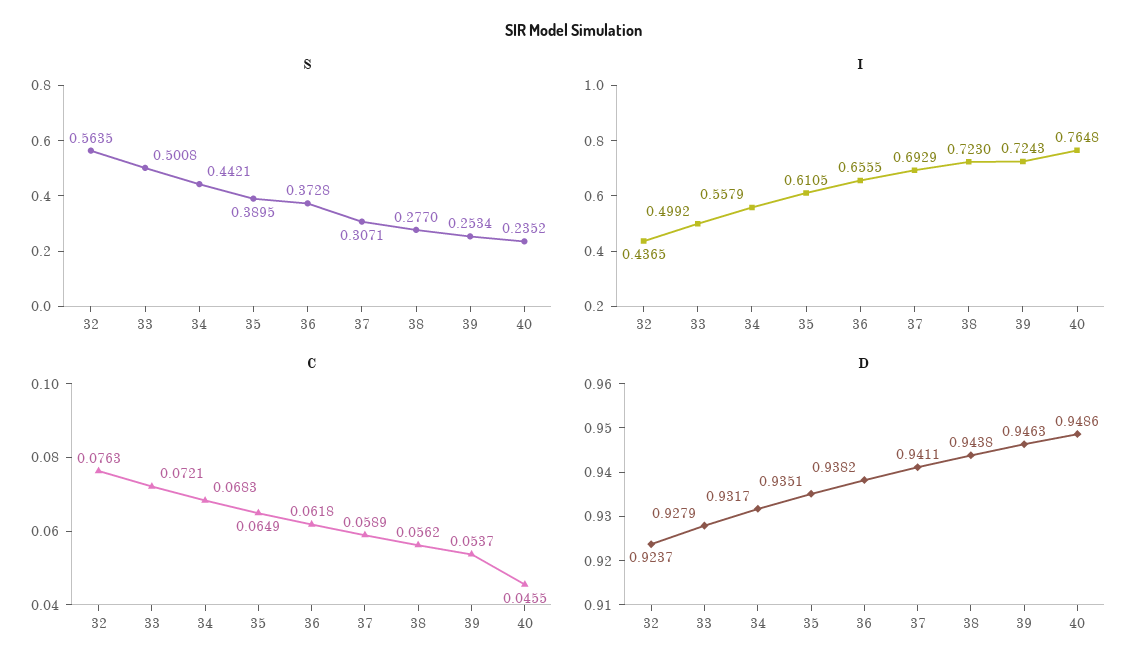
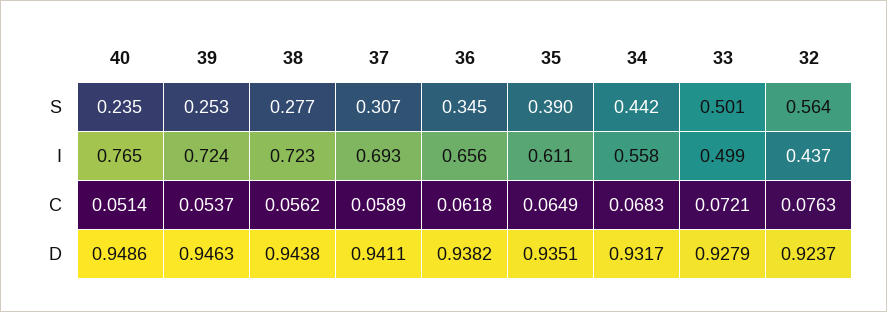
S, 36: 0.3728 -> 0.345
C, 40: 0.0455 -> 0.0514

